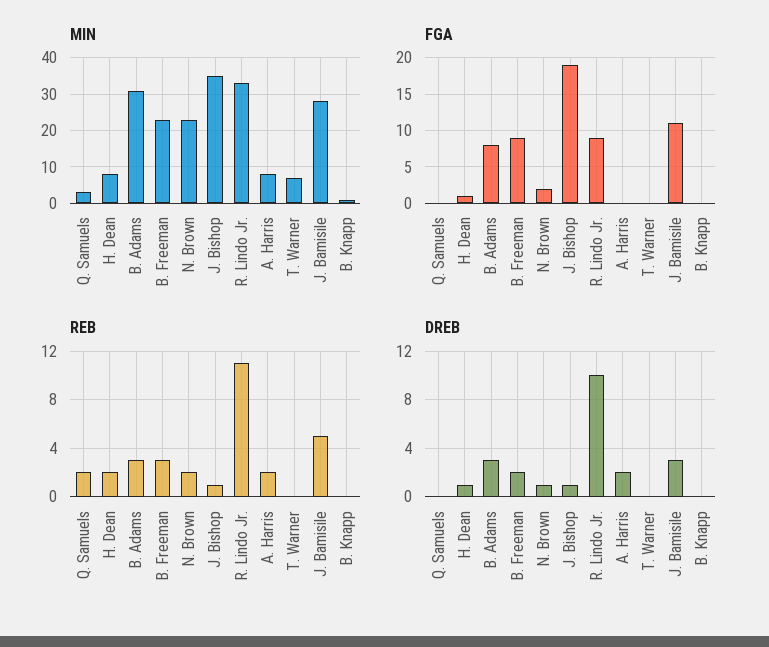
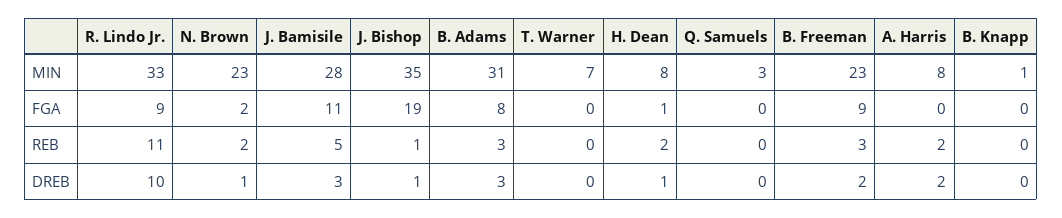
REB, Q. Samuels: 2 -> 0

